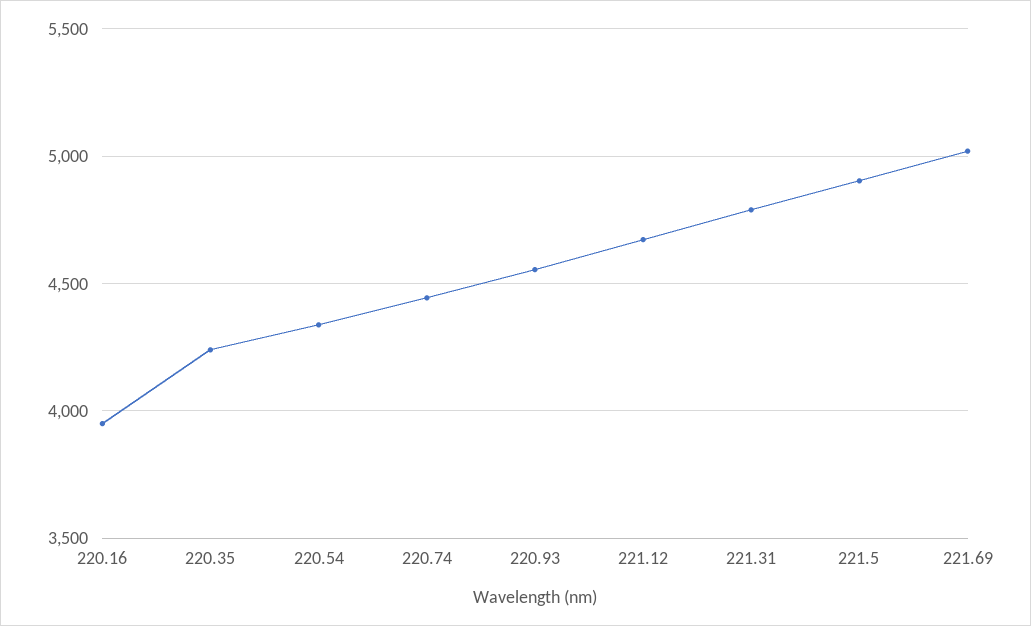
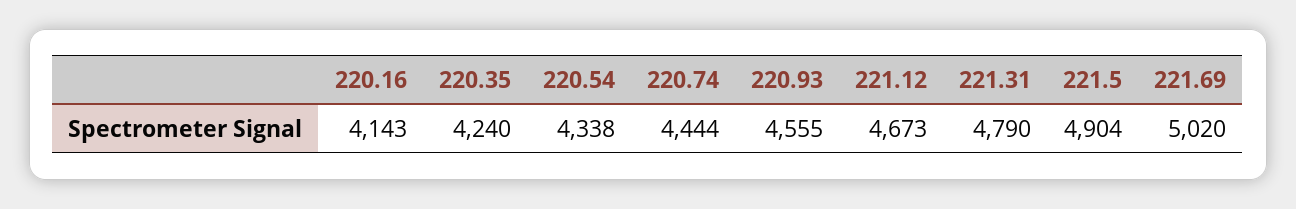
220.16: 3950 -> 4143

